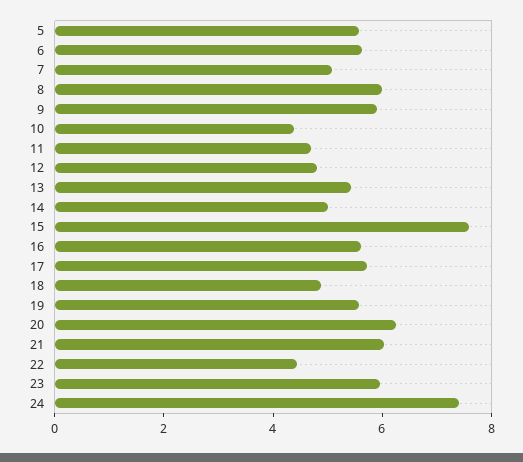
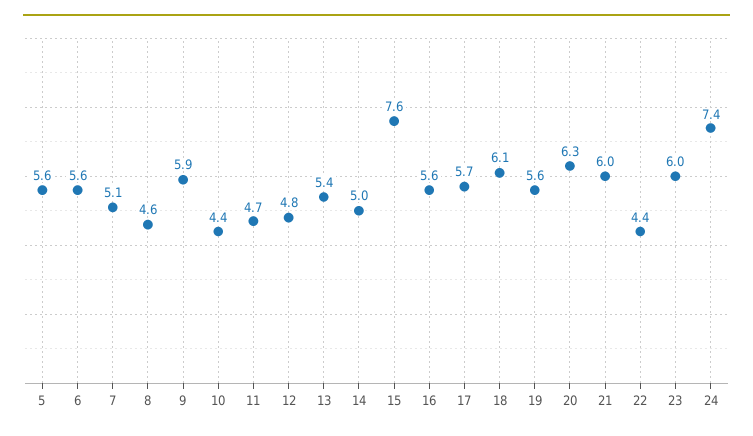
8: 6 -> 4.6
18: 5 -> 6.1

